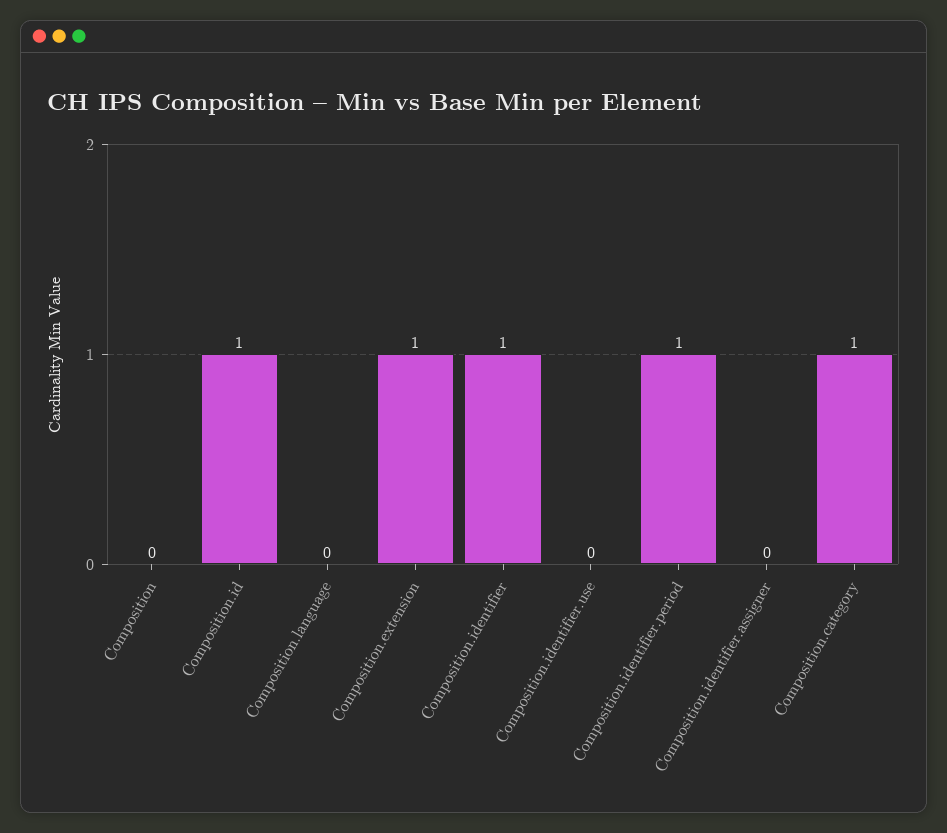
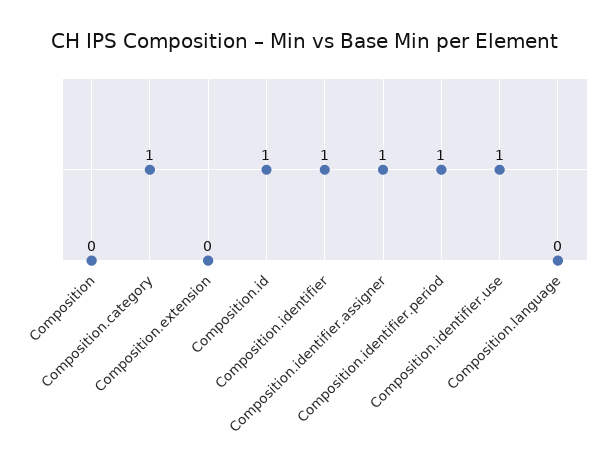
Composition.extension: 1 -> 0
Composition.identifier.use: 0 -> 1
Composition.identifier.assigner: 0 -> 1

